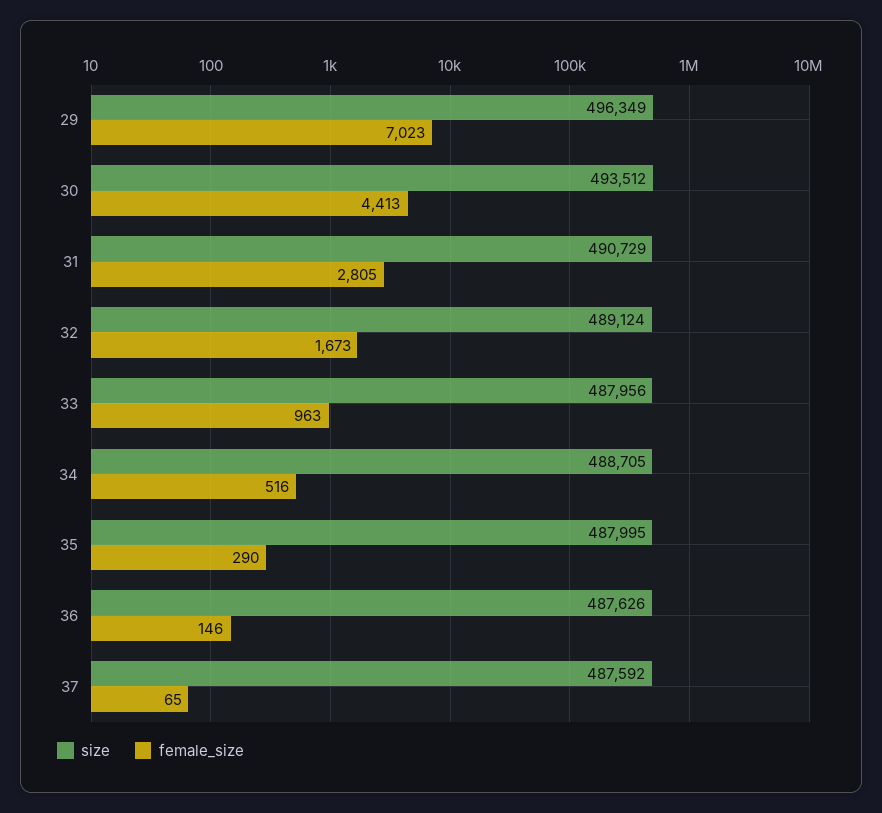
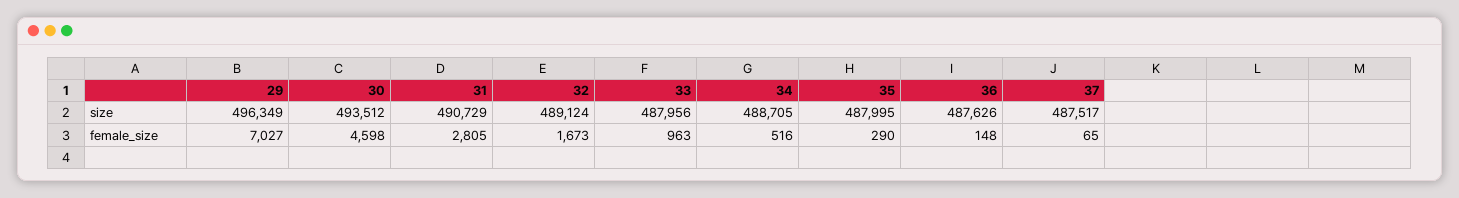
female_size, 29: 7023 -> 7027
female_size, 30: 4413 -> 4598
female_size, 36: 146 -> 148
size, 37: 487592 -> 487517

